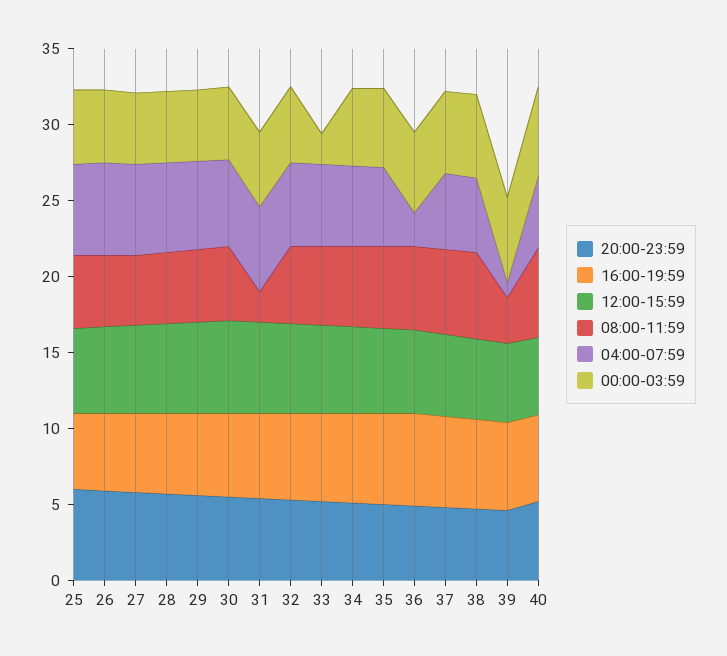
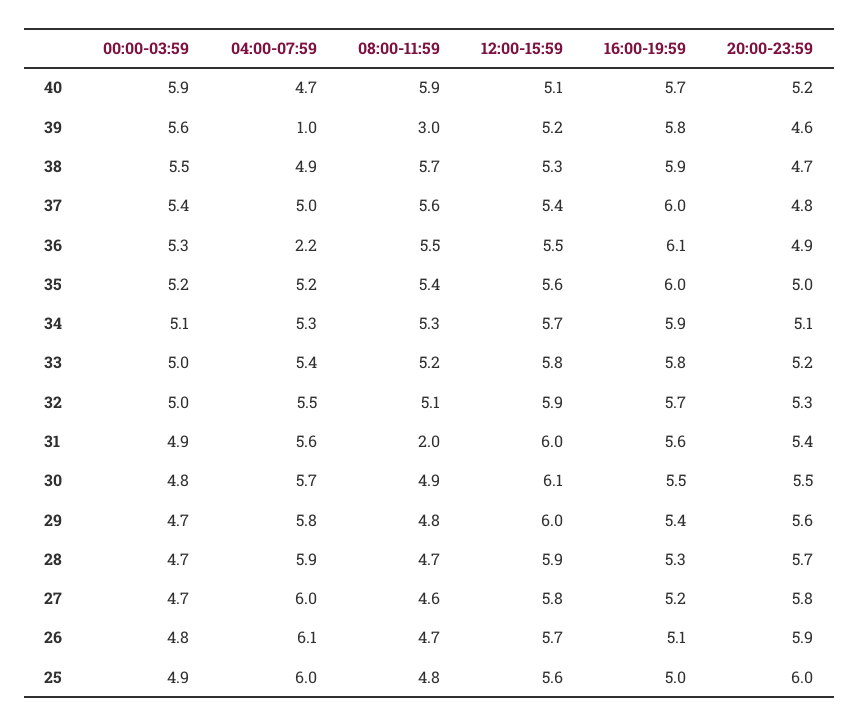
00:00-03:59, 33: 2 -> 5

